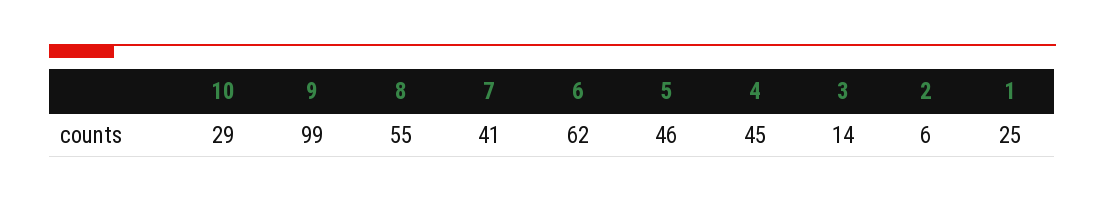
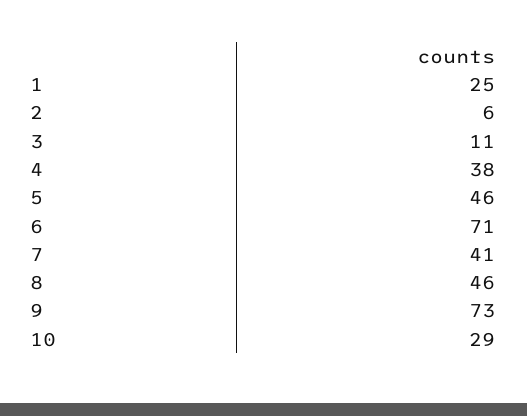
9: 99 -> 73
8: 55 -> 46
6: 62 -> 71
4: 45 -> 38
3: 14 -> 11

